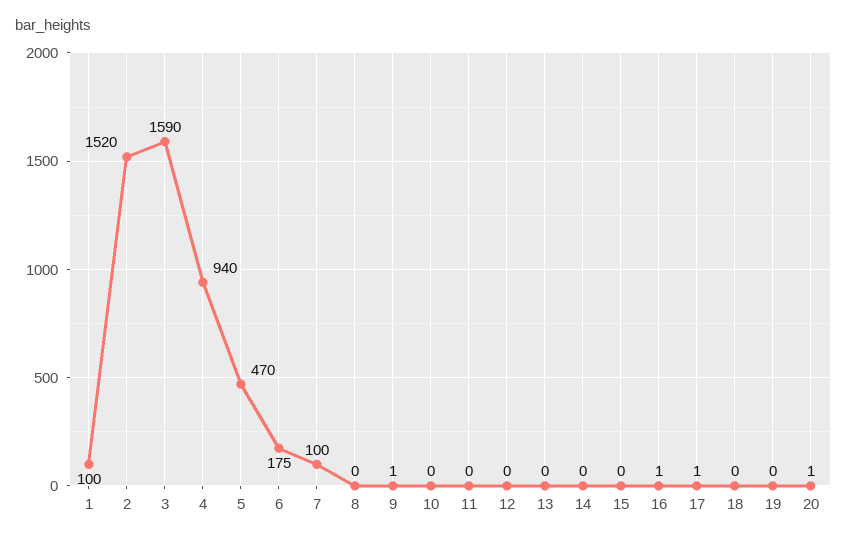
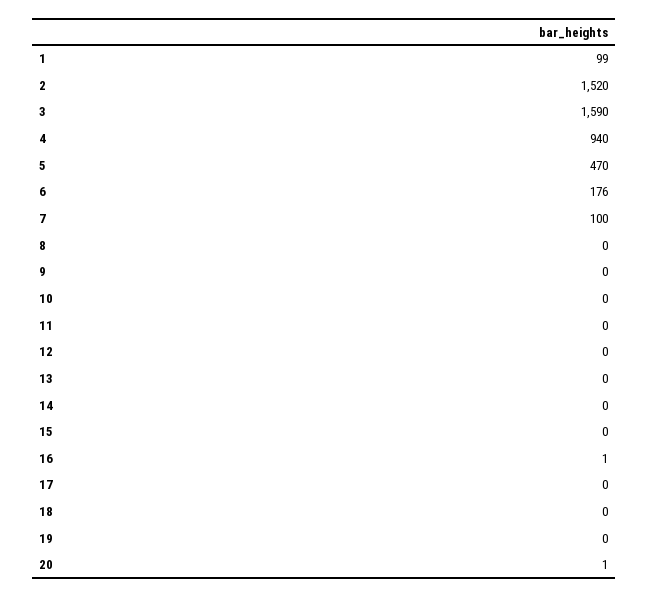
1: 100 -> 99
6: 175 -> 176
9: 1 -> 0
17: 1 -> 0

